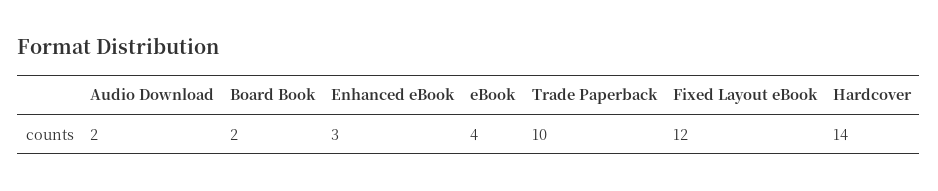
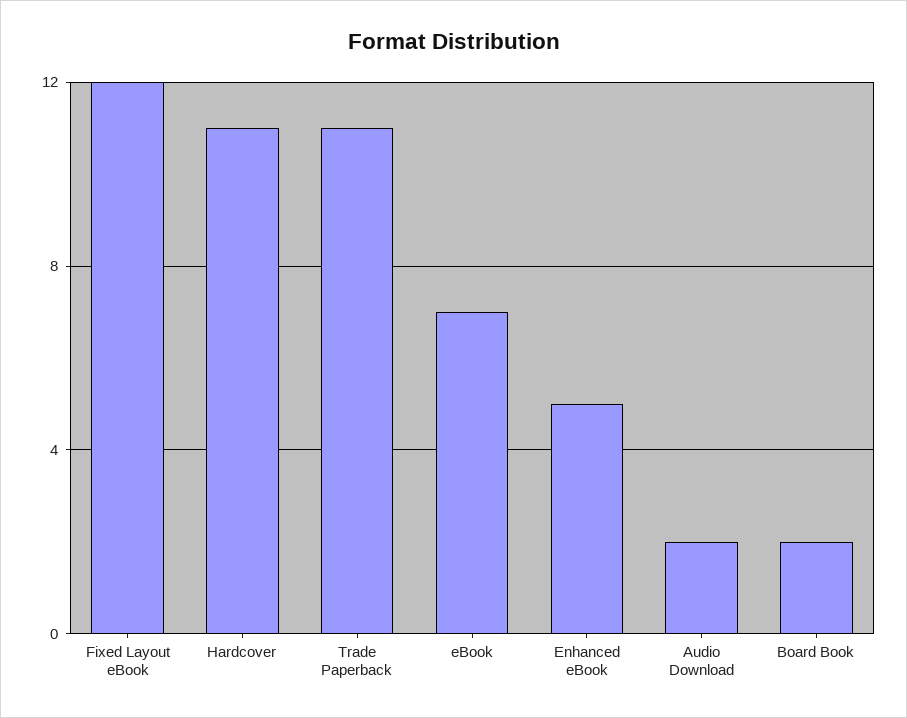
Enhanced eBook: 3 -> 5
eBook: 4 -> 7
Trade Paperback: 10 -> 11
Hardcover: 14 -> 11

